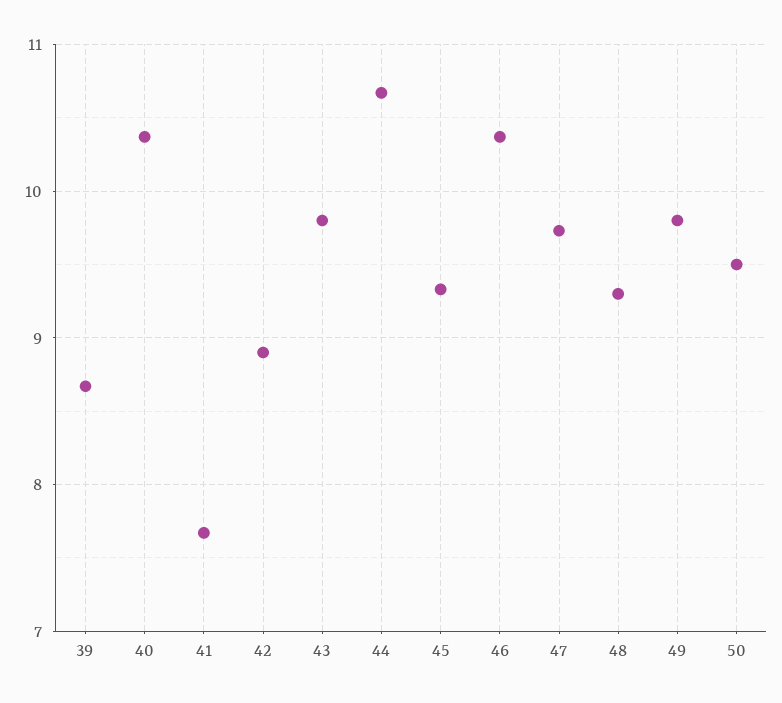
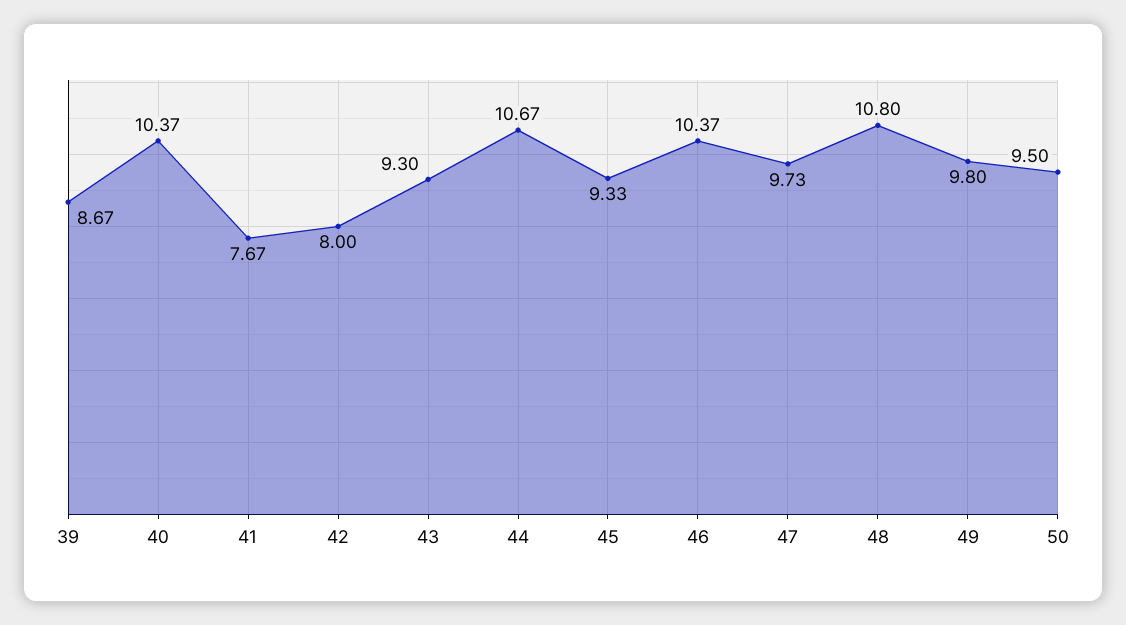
42: 8.9 -> 8
43: 9.8 -> 9.3
48: 9.3 -> 10.8

